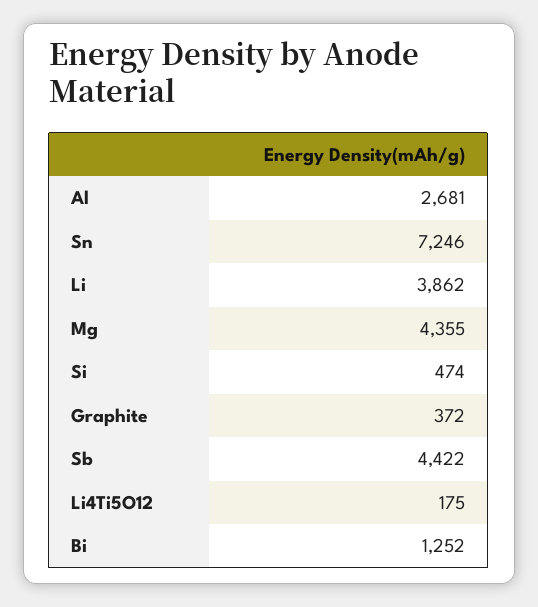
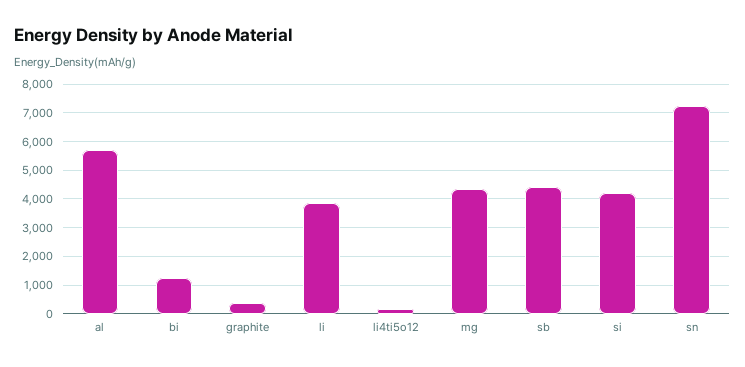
Al: 2681 -> 5750
Si: 474 -> 4250

